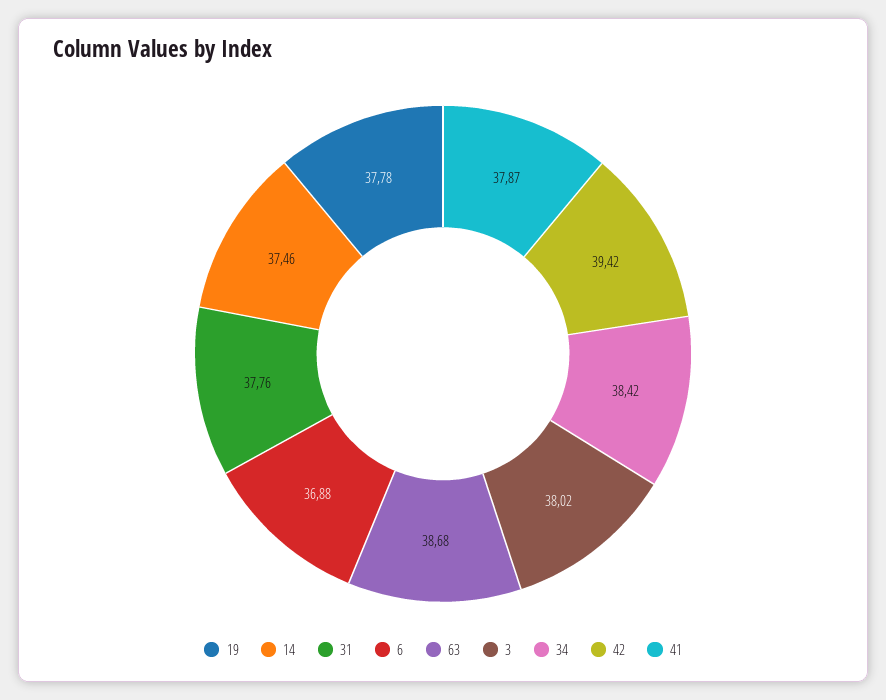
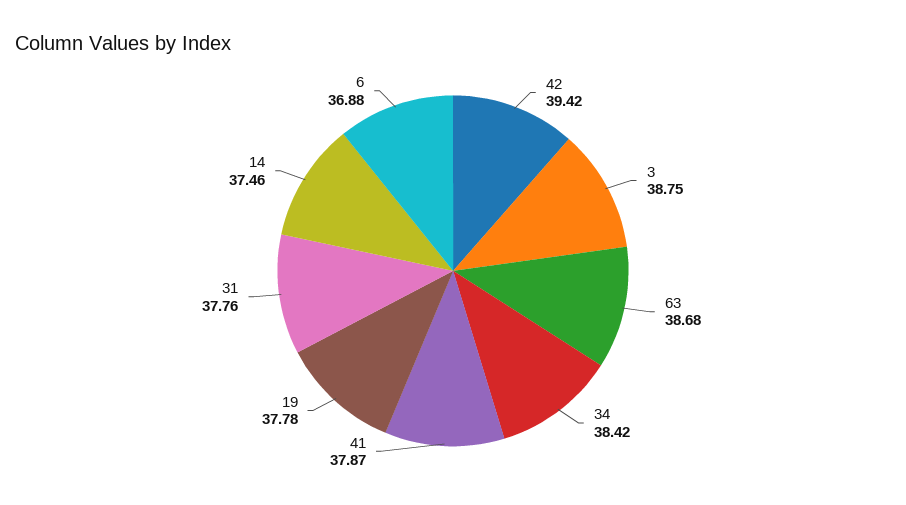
3: 38.02 -> 38.75

